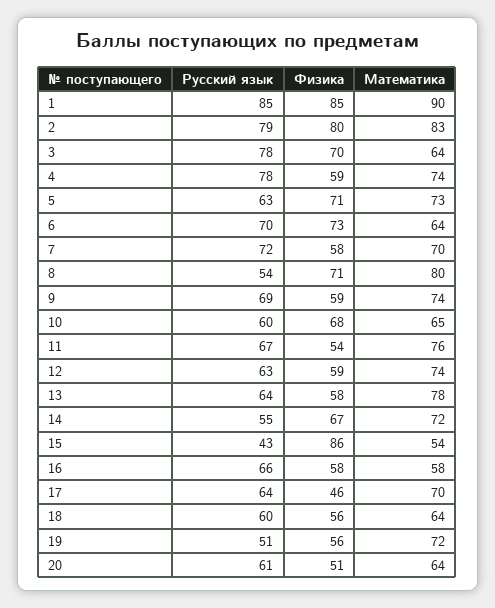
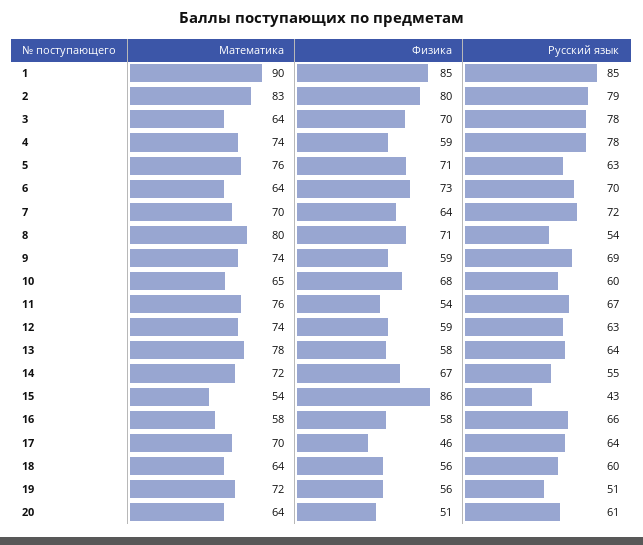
Математика, 5: 73 -> 76
Физика, 7: 58 -> 64

